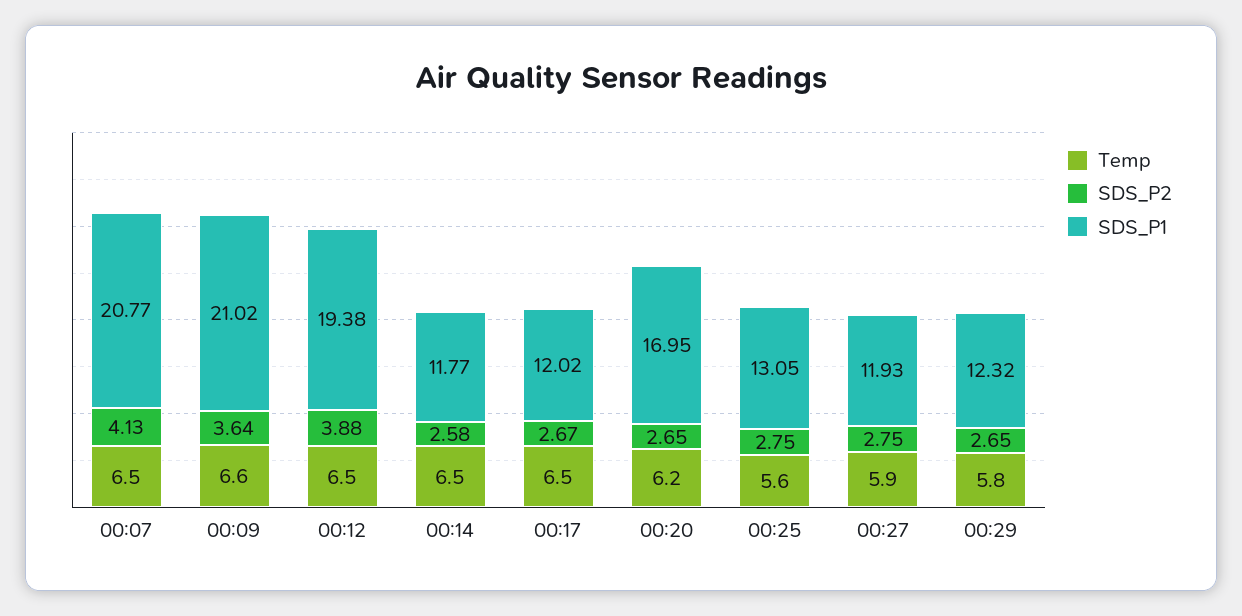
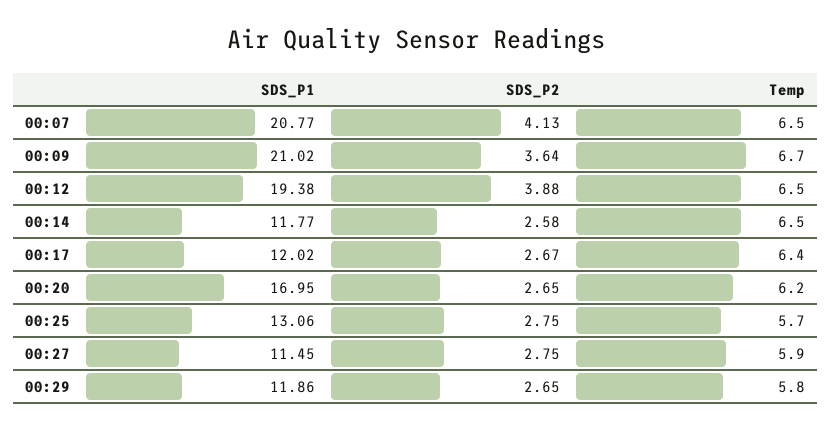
Temp, 00:09: 6.6 -> 6.7
Temp, 00:17: 6.5 -> 6.4
Temp, 00:25: 5.6 -> 5.7
SDS_P1, 00:25: 13.05 -> 13.06
SDS_P1, 00:27: 11.93 -> 11.45
SDS_P1, 00:29: 12.32 -> 11.86

